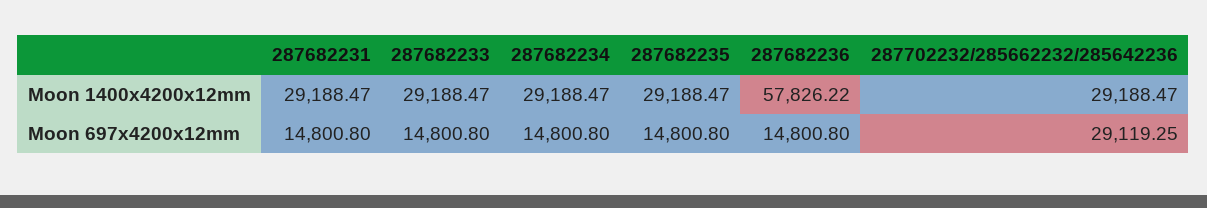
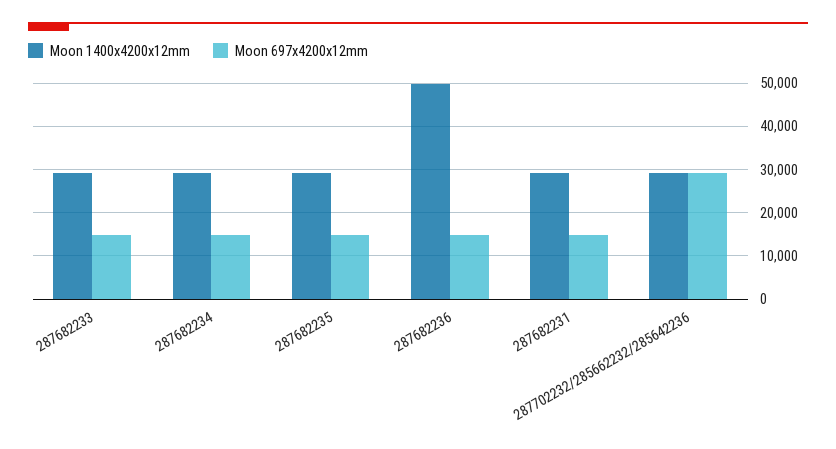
Moon 1400x4200x12mm, 287682236: 57826.22 -> 50000

